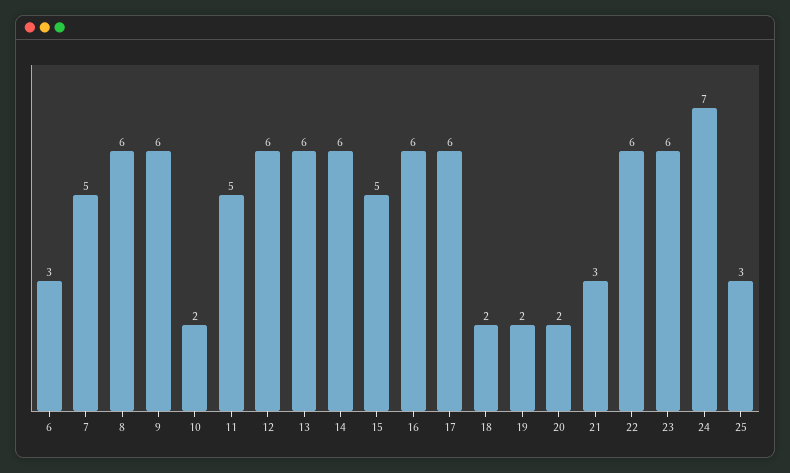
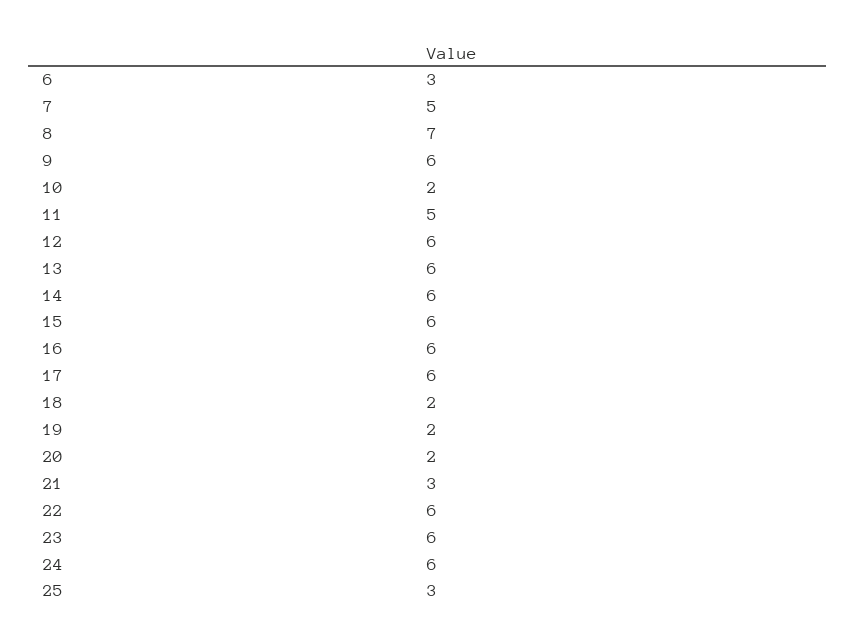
8: 6 -> 7
15: 5 -> 6
24: 7 -> 6

